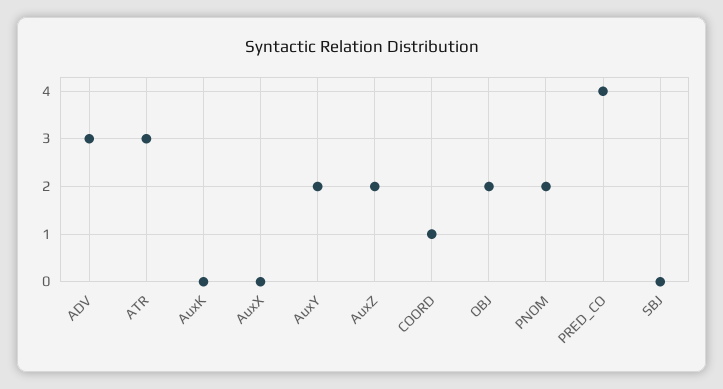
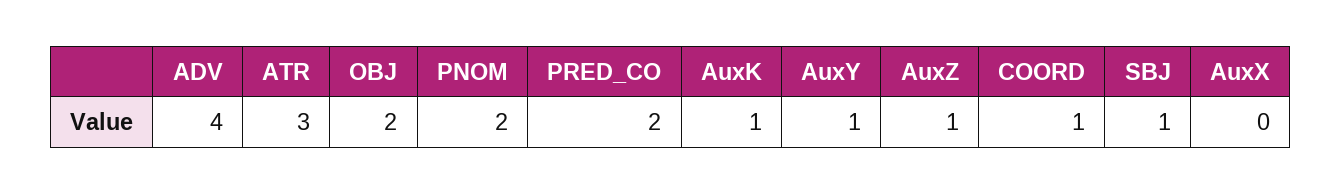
ADV: 3 -> 4
AuxK: 0 -> 1
AuxY: 2 -> 1
AuxZ: 2 -> 1
PRED_CO: 4 -> 2
SBJ: 0 -> 1

